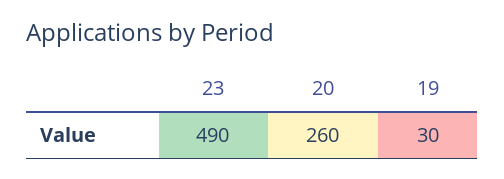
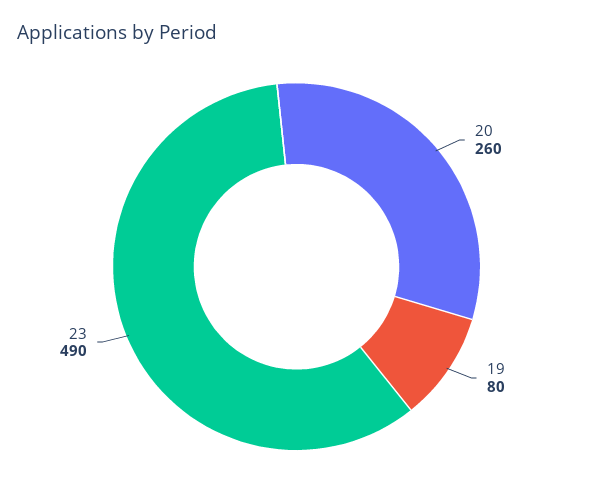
19: 30 -> 80

